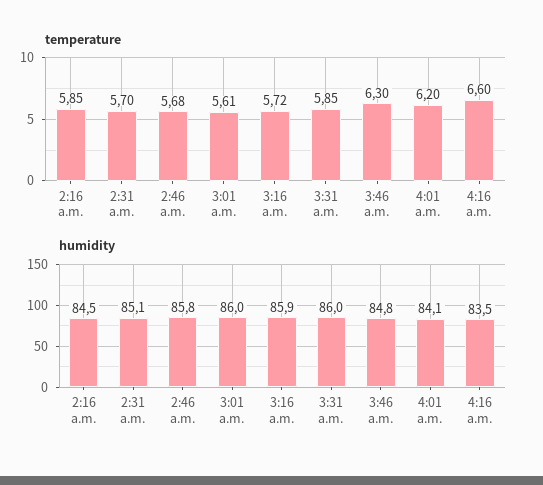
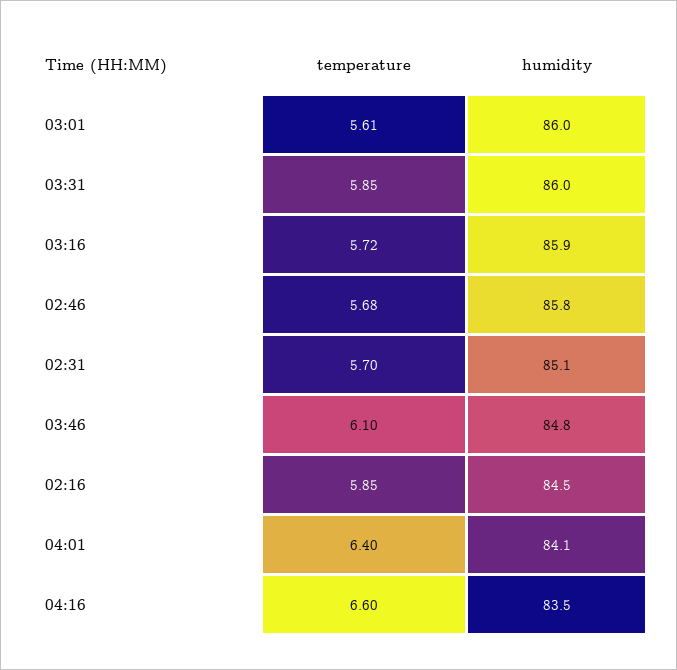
temperature, 3:46 a.m.: 6.3 -> 6.1
temperature, 4:01 a.m.: 6.2 -> 6.4

